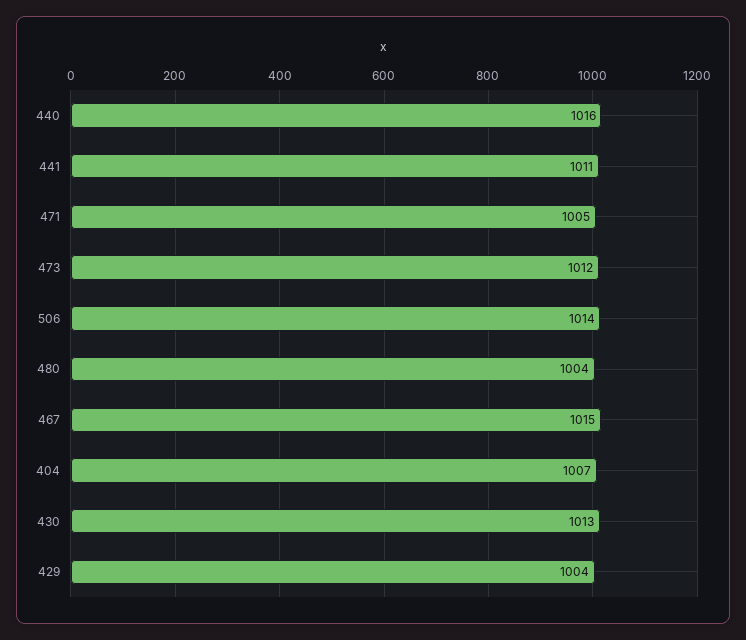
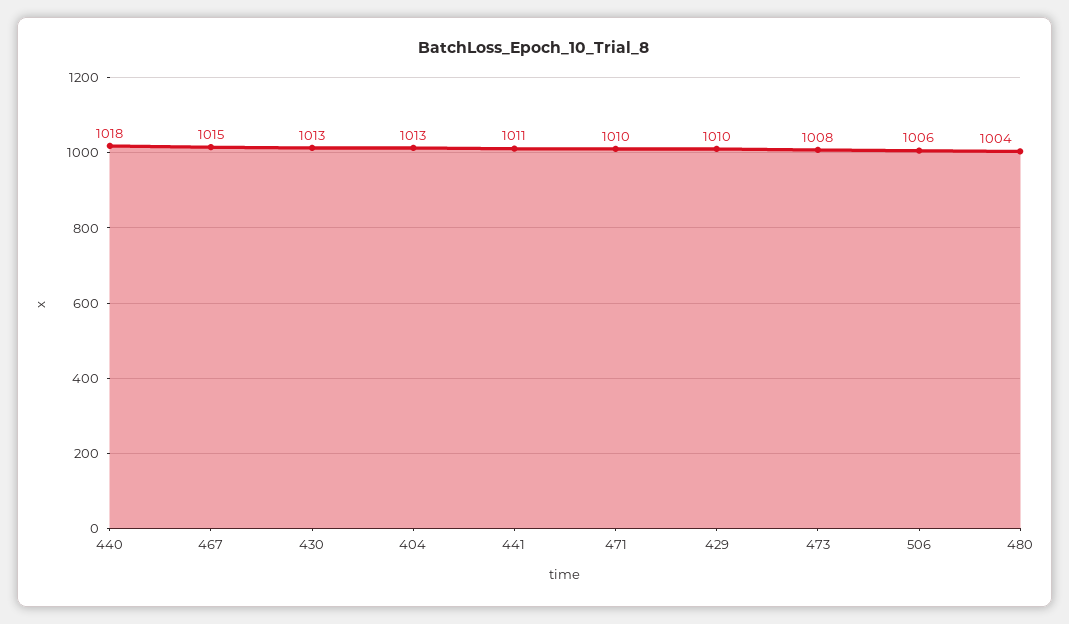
440: 1016 -> 1018
471: 1005 -> 1010
473: 1012 -> 1008
506: 1014 -> 1006
404: 1007 -> 1013
429: 1004 -> 1010

